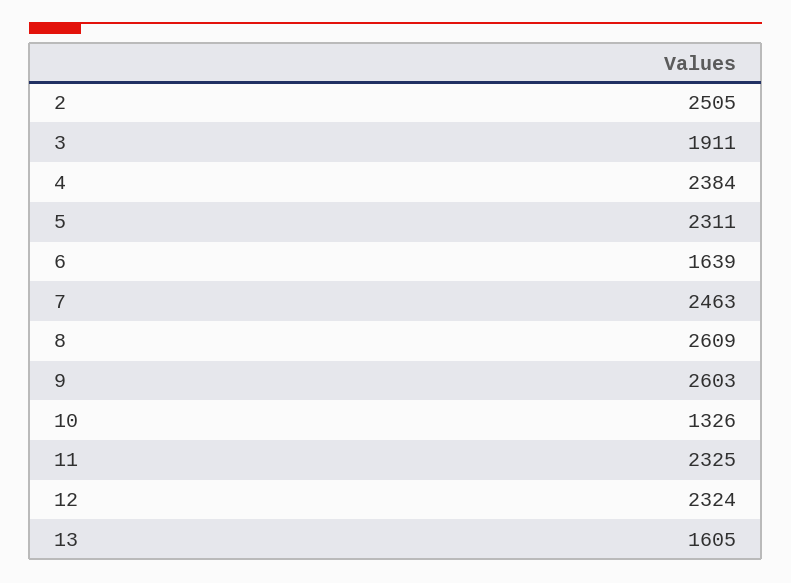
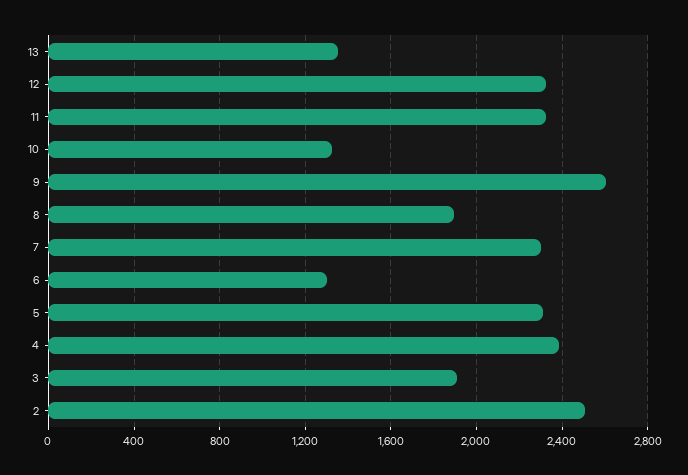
6: 1639 -> 1300
7: 2463 -> 2300
8: 2609 -> 1900
13: 1605 -> 1350

